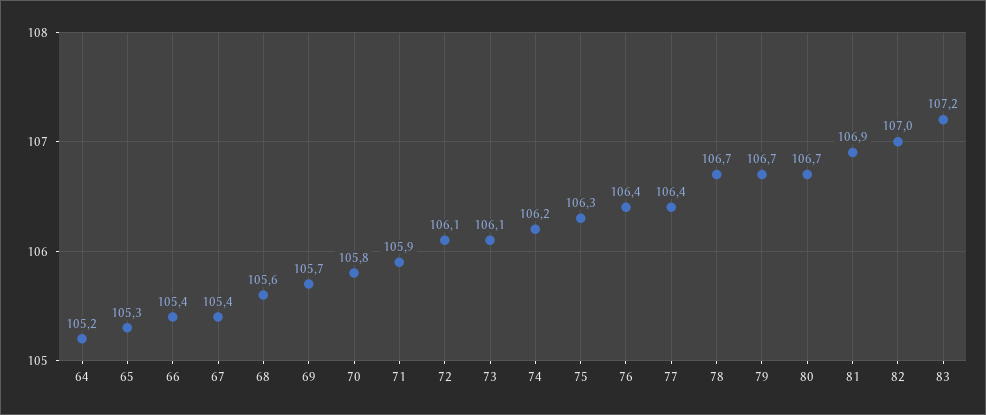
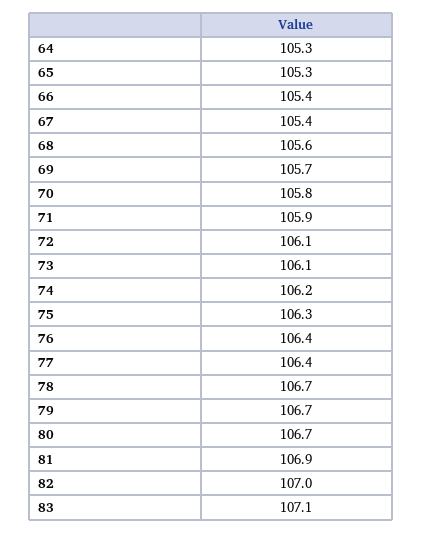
64: 105.2 -> 105.3
83: 107.2 -> 107.1

